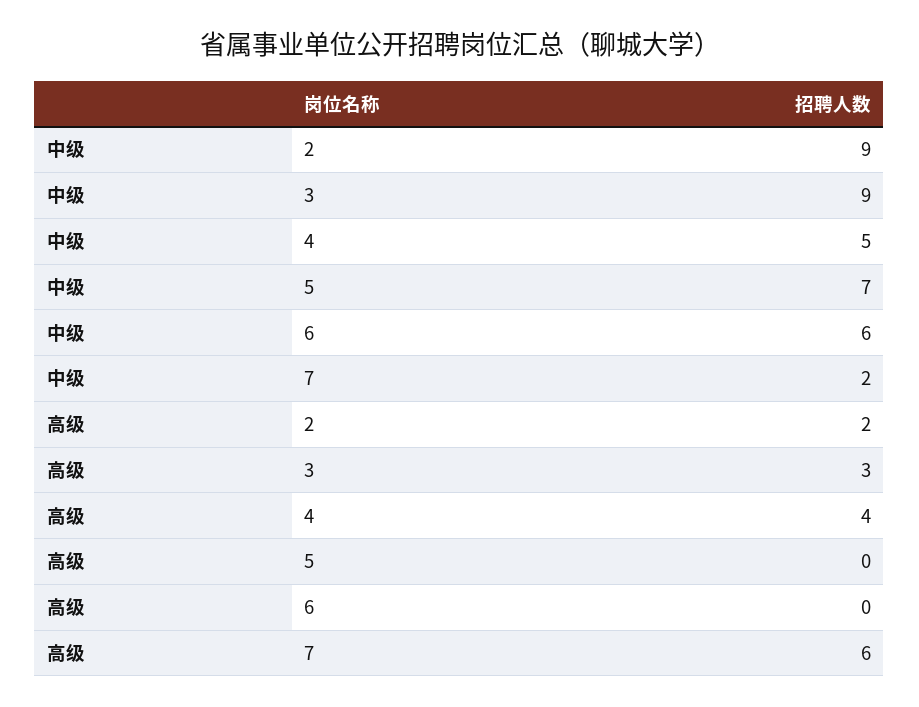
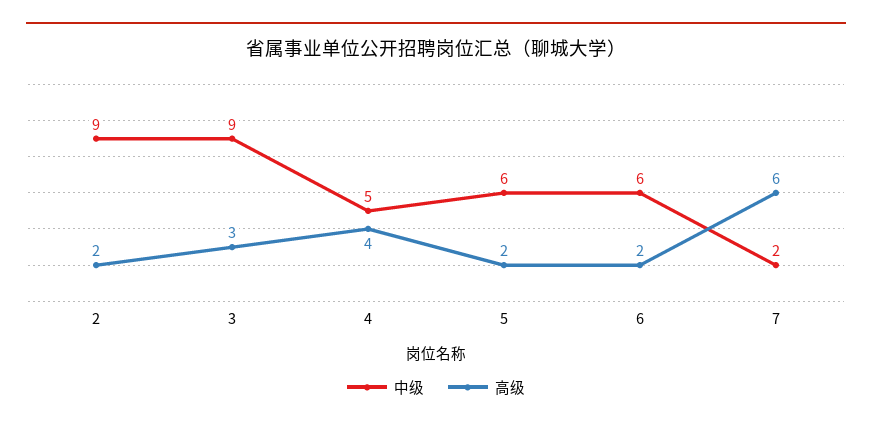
中级, 5: 7 -> 6
高级, 5: 0 -> 2
高级, 6: 0 -> 2

